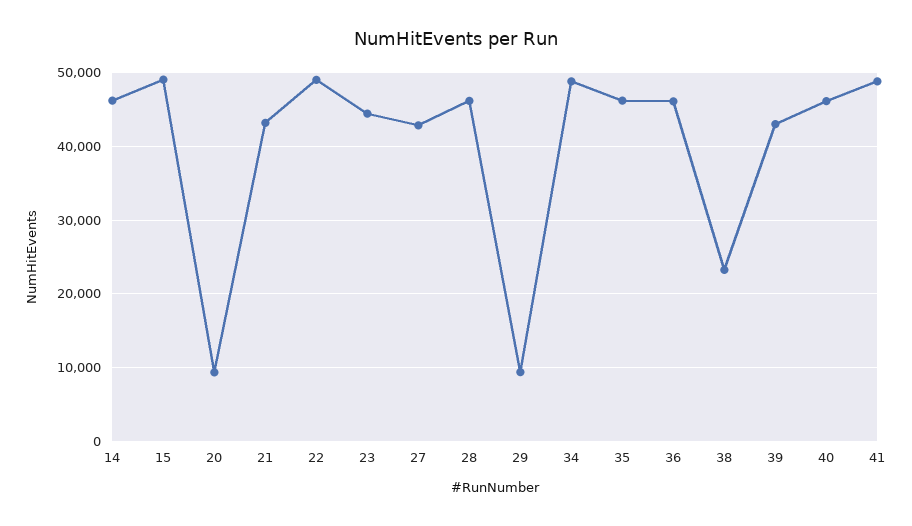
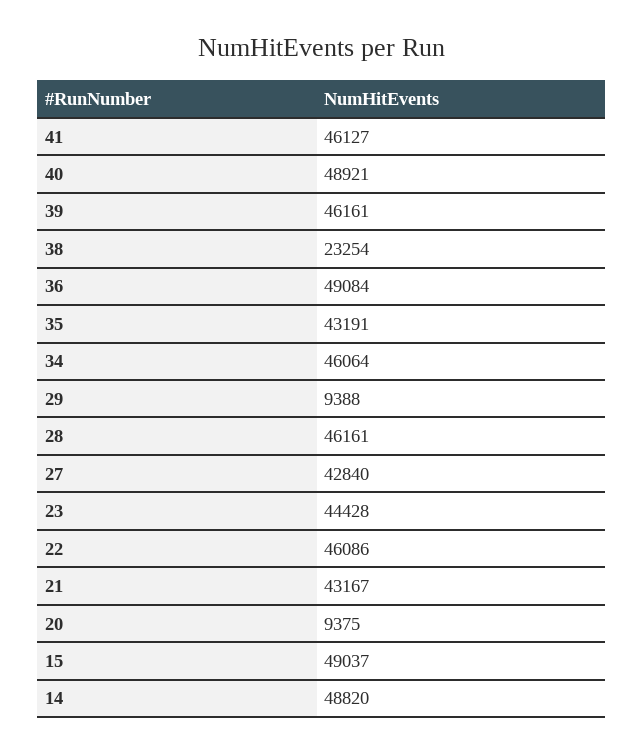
14: 46000 -> 48820
22: 49000 -> 46086
34: 49000 -> 46064
35: 46000 -> 43191
36: 46000 -> 49084
39: 43000 -> 46161
40: 46000 -> 48921
41: 49000 -> 46127

